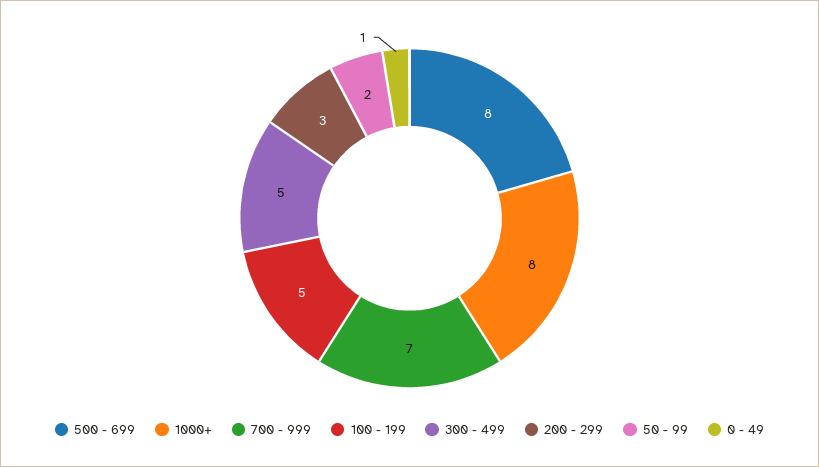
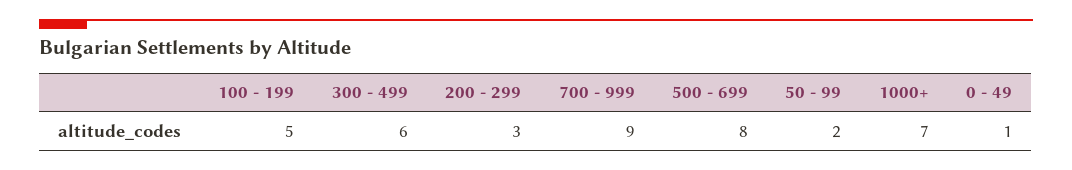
1000+: 8 -> 7
700 - 999: 7 -> 9
300 - 499: 5 -> 6

